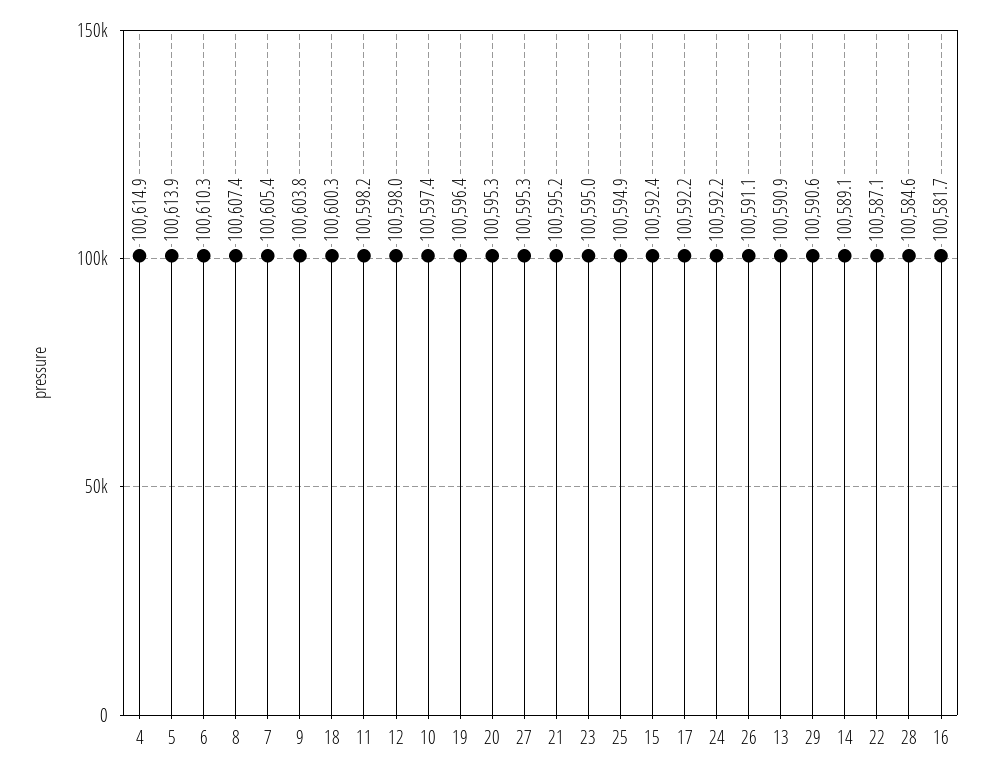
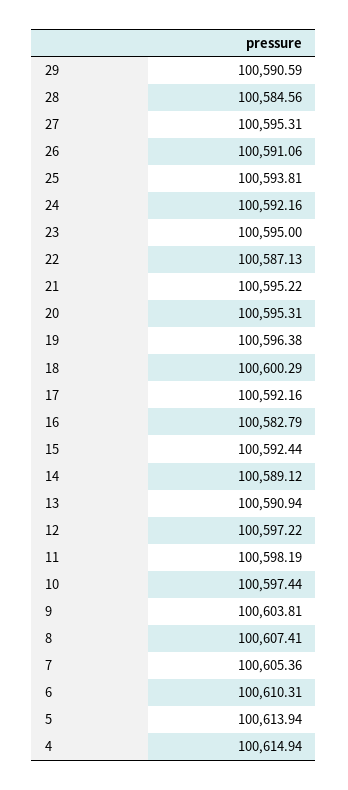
12: 100598 -> 100597.22
25: 100594.9 -> 100593.81
16: 100581.7 -> 100582.79

